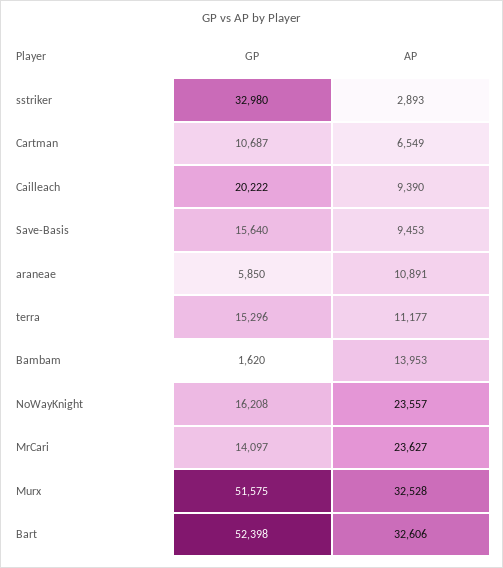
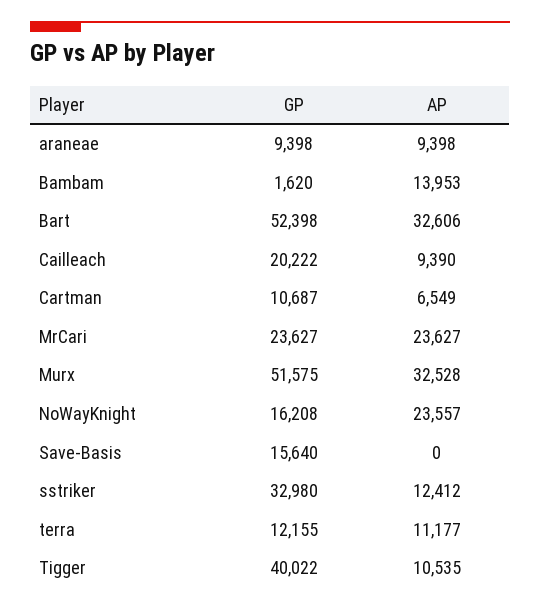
AP, sstriker: 2893 -> 12412
AP, Save-Basis: 9453 -> 0
GP, araneae: 5850 -> 9398
AP, araneae: 10891 -> 9398
GP, terra: 15296 -> 12155
GP, MrCari: 14097 -> 23627
GP, Tigger: none -> 40022
AP, Tigger: none -> 10535

